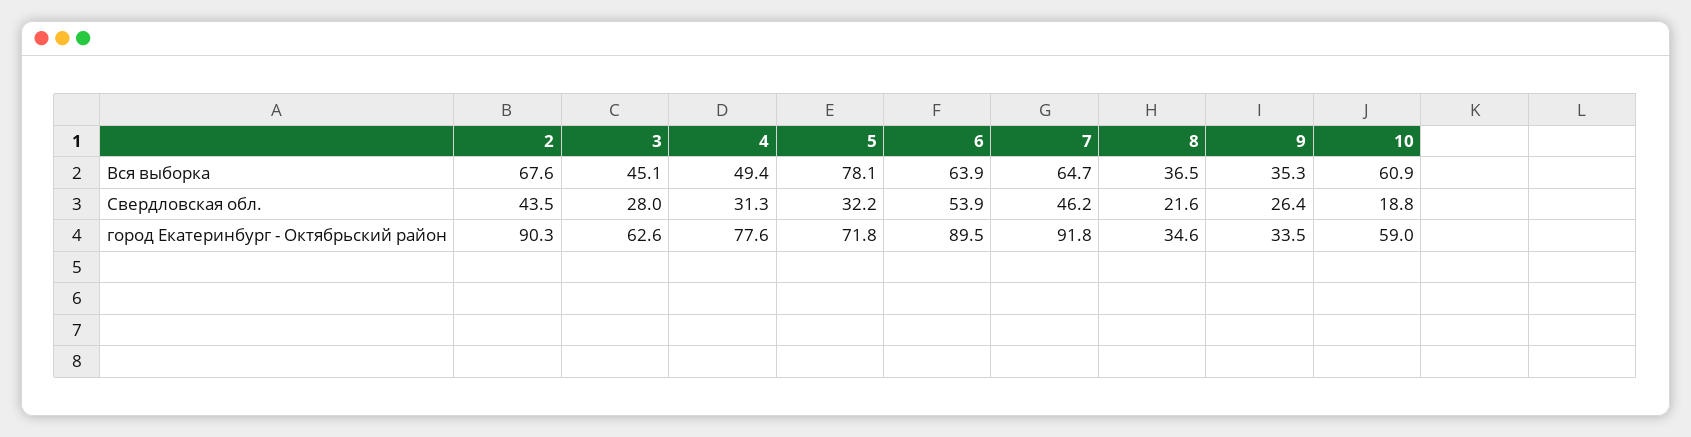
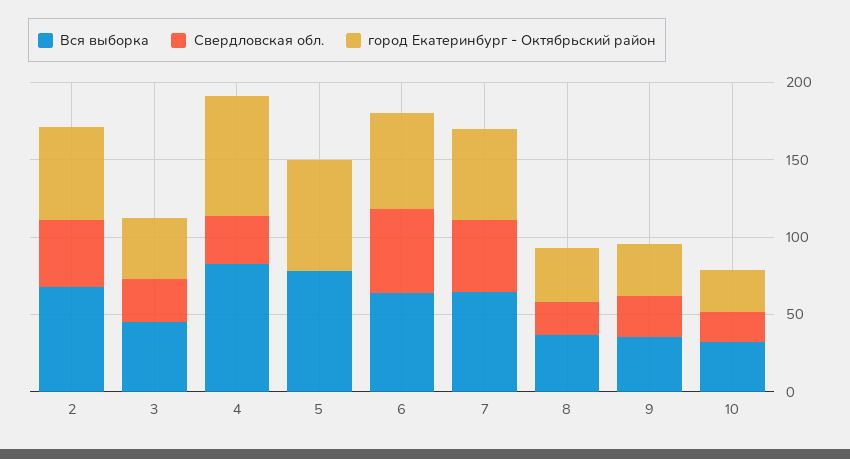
Вся выборка, 4: 49.4 -> 80
Вся выборка, 10: 60.9 -> 30
Свердловская обл., 5: 32.2 -> 0
город Екатеринбург - Октябрьский район, 2: 90.3 -> 60
город Екатеринбург - Октябрьский район, 3: 62.6 -> 40
город Екатеринбург - Октябрьский район, 6: 89.5 -> 60
город Екатеринбург - Октябрьский район, 7: 91.8 -> 60
город Екатеринбург - Октябрьский район, 10: 59 -> 30

